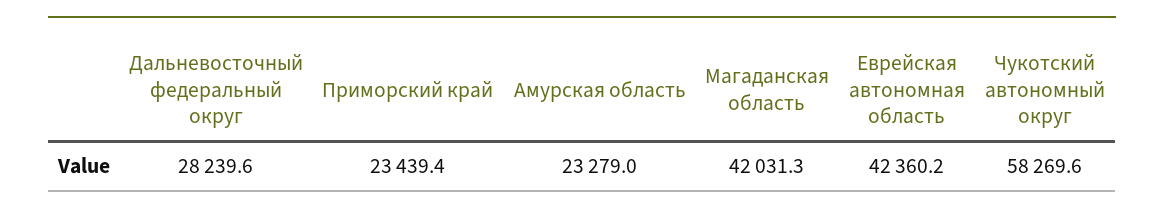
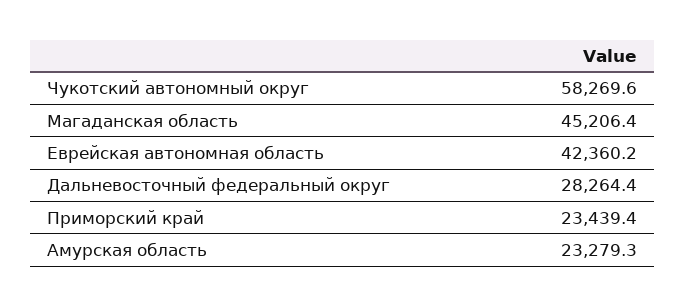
Дальневосточный федеральный округ: 28239.6 -> 28264.4
Амурская область: 23279 -> 23279.3
Магаданская область: 42031.3 -> 45206.4

